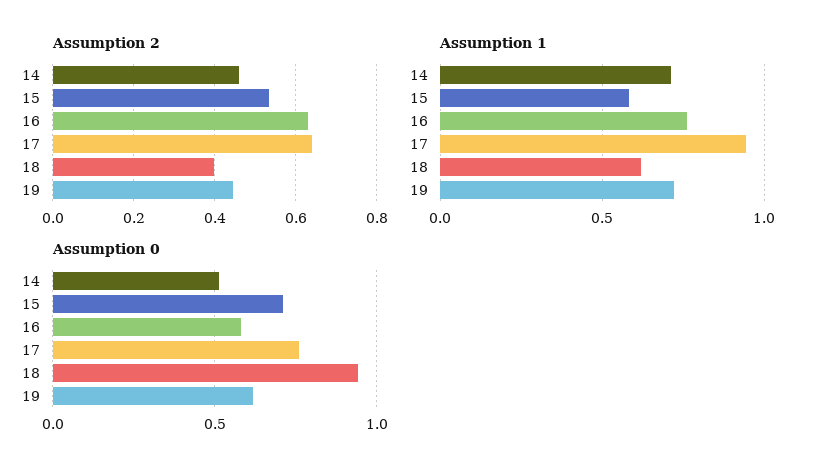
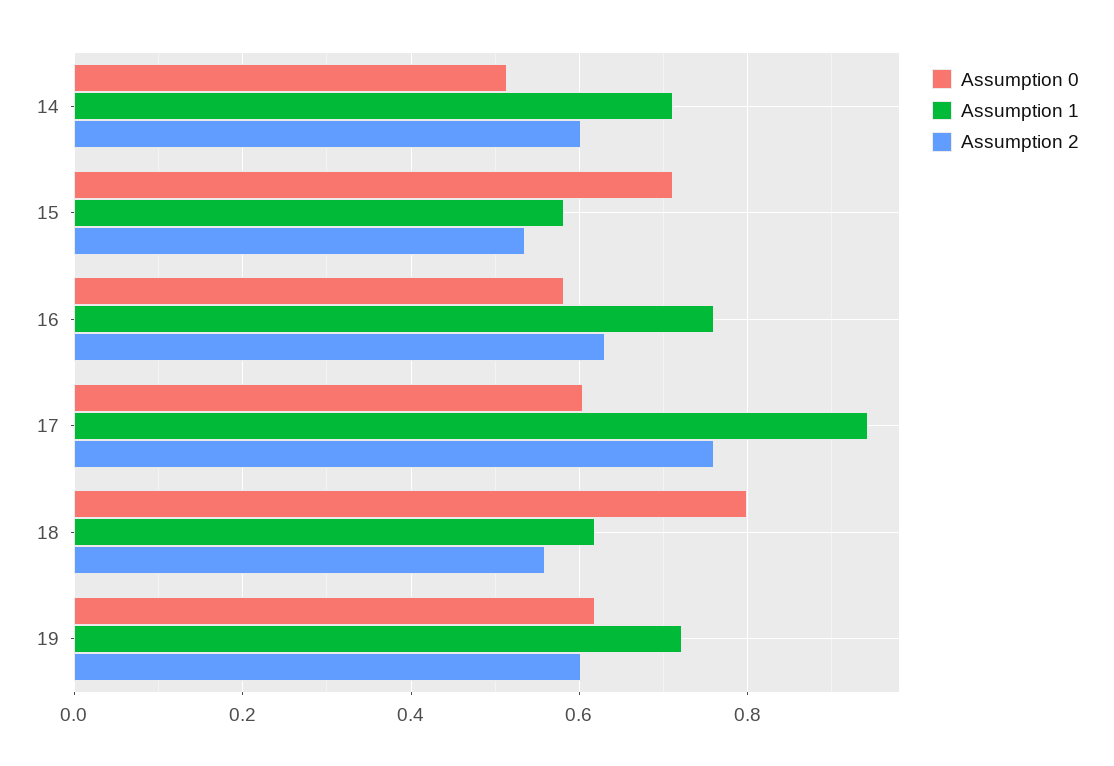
Assumption 2, 14: 0.46 -> 0.6
Assumption 2, 17: 0.64 -> 0.76
Assumption 2, 18: 0.4 -> 0.56
Assumption 2, 19: 0.44 -> 0.6
Assumption 0, 17: 0.75 -> 0.6
Assumption 0, 18: 0.95 -> 0.8

